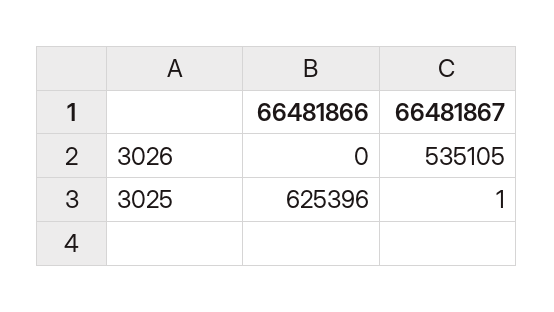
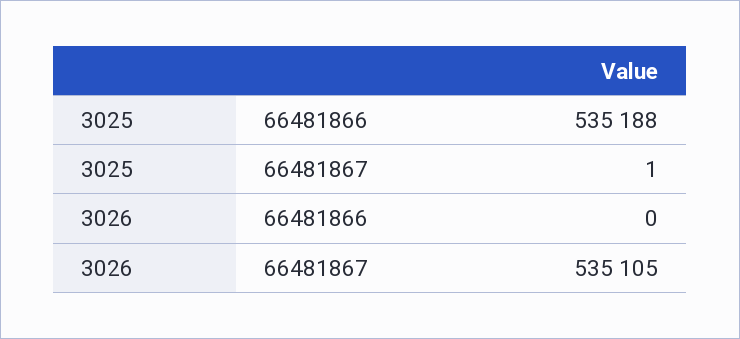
66481866, 3025: 625396 -> 535188

